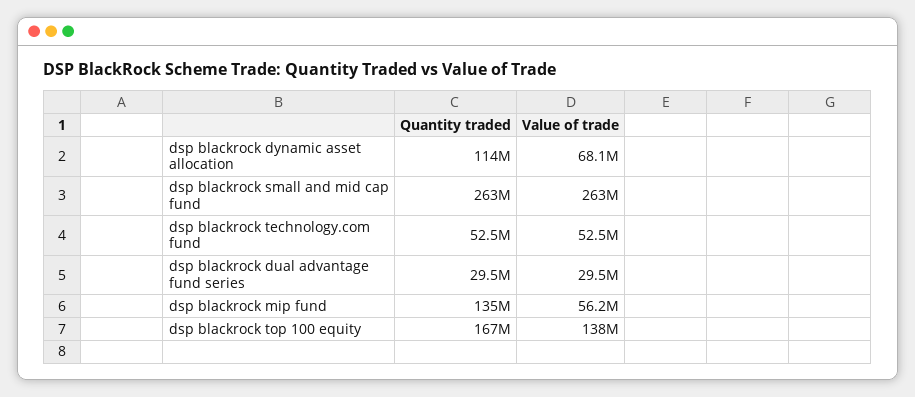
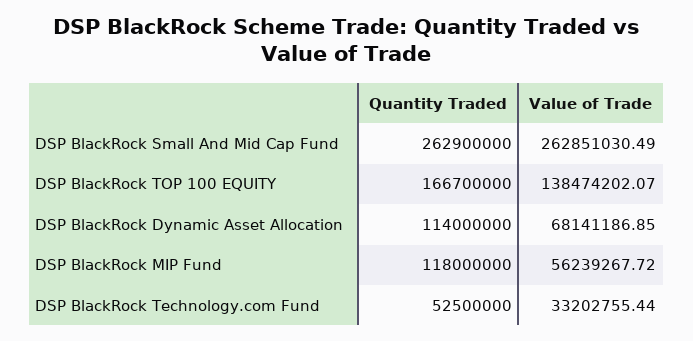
Value of trade, dsp blackrock technology.com fund: 52500000 -> 33202755.44
Quantity traded, dsp blackrock dual advantage fund series: 29500000 -> none
Value of trade, dsp blackrock dual advantage fund series: 29500000 -> none
Quantity traded, dsp blackrock mip fund: 135000000 -> 118000000

